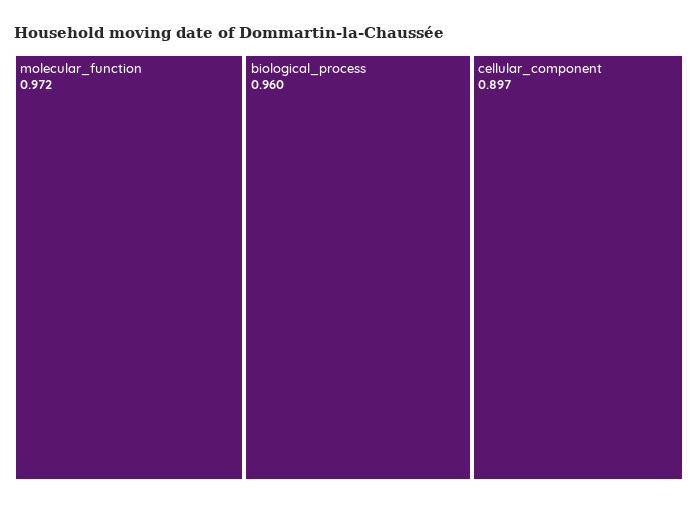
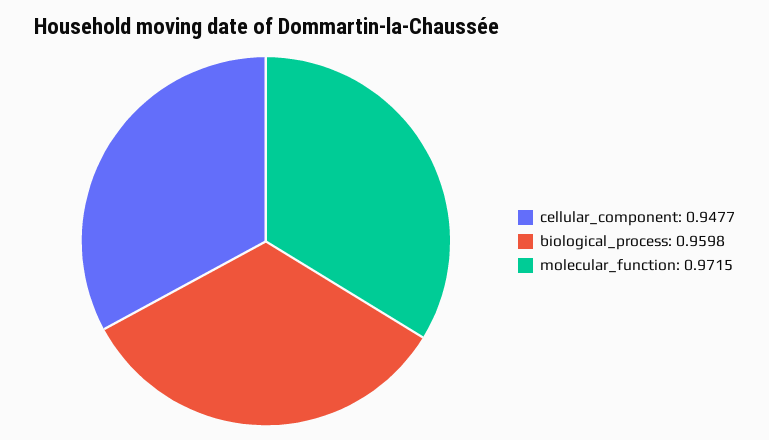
cellular_component: 0.897 -> 0.9477

